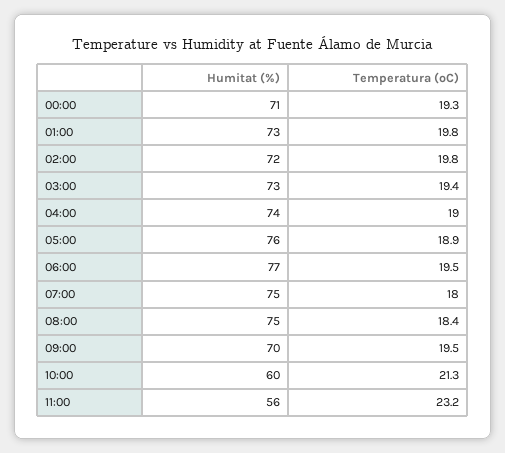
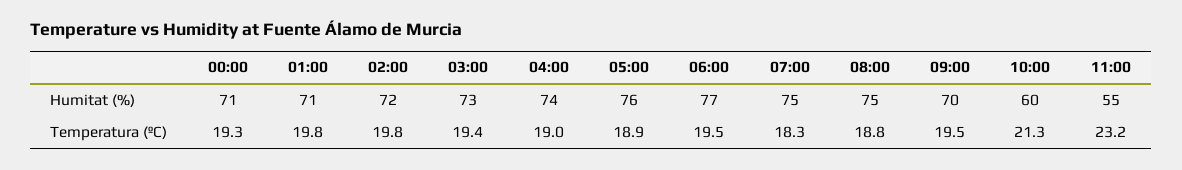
Humitat (%), 01:00: 73 -> 71
Temperatura (ºC), 07:00: 18 -> 18.3
Temperatura (ºC), 08:00: 18.4 -> 18.8
Humitat (%), 11:00: 56 -> 55

